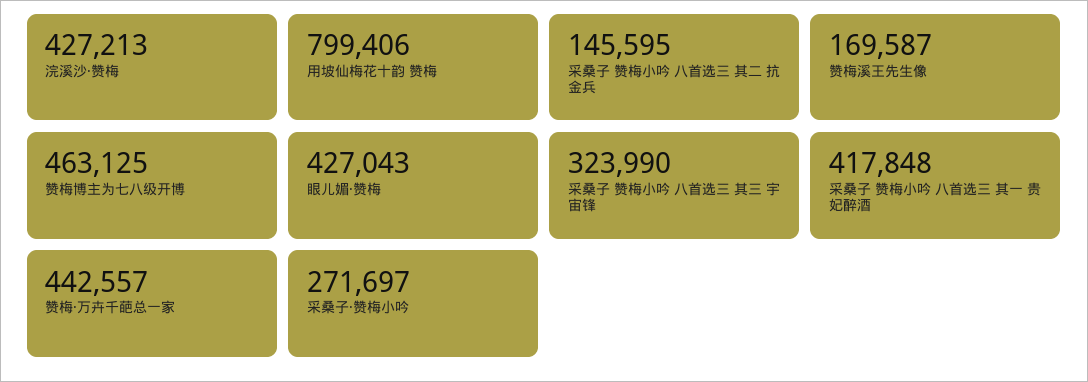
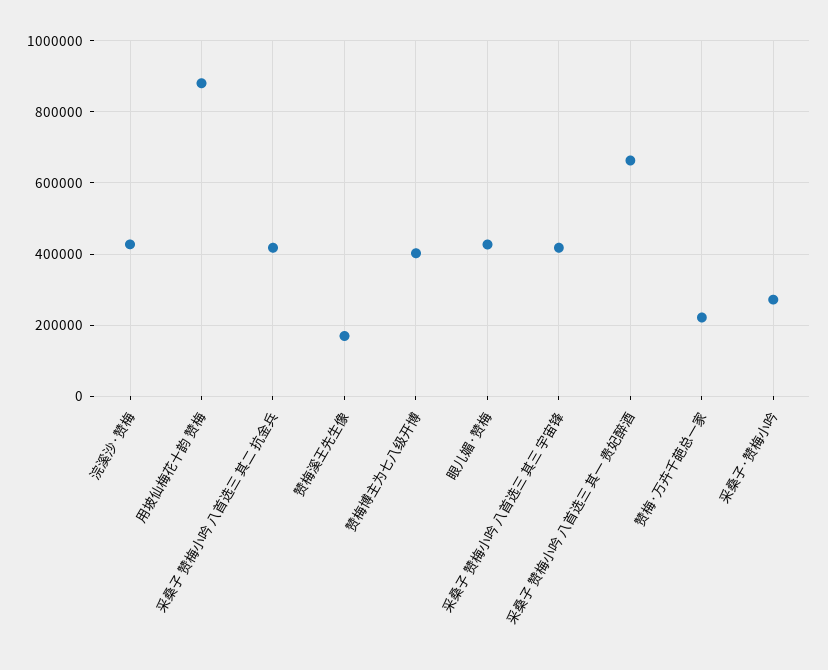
用坡仙梅花十韵 赞梅: 799406 -> 880000
采桑子 赞梅小吟 八首选三 其二 抗金兵: 145595 -> 420000
赞梅博主为七八级开博: 463125 -> 400000
采桑子 赞梅小吟 八首选三 其三 宇宙锋: 323990 -> 420000
采桑子 赞梅小吟 八首选三 其一 贵妃醉酒: 417848 -> 660000
赞梅·万卉千葩总一家: 442557 -> 220000

